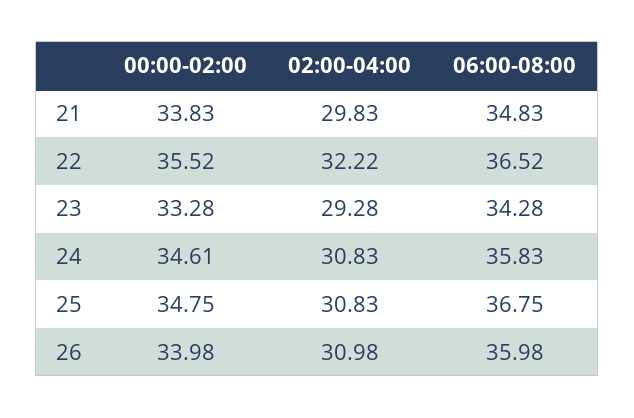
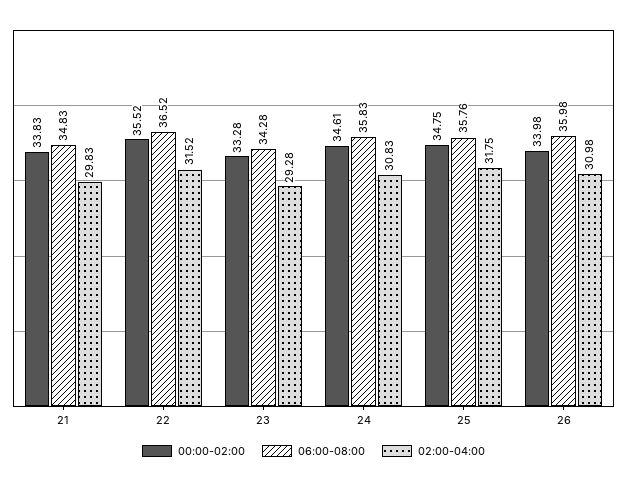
02:00-04:00, 22: 32.22 -> 31.52
02:00-04:00, 25: 30.83 -> 31.75
06:00-08:00, 25: 36.75 -> 35.76

